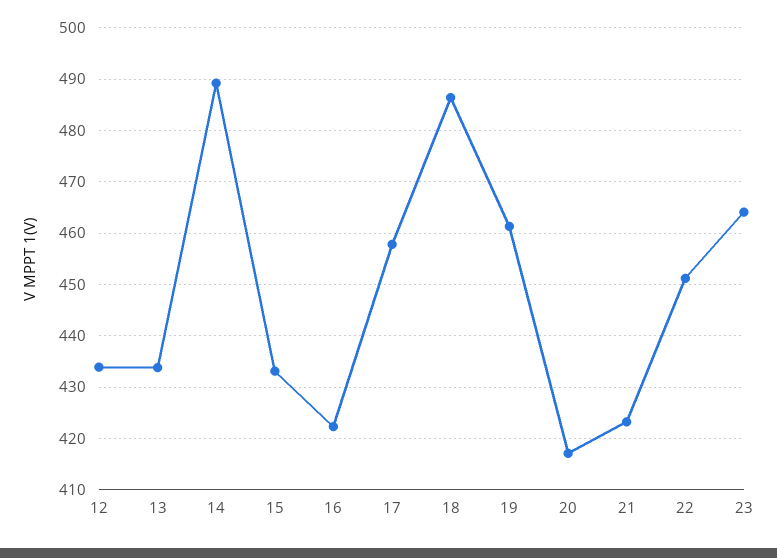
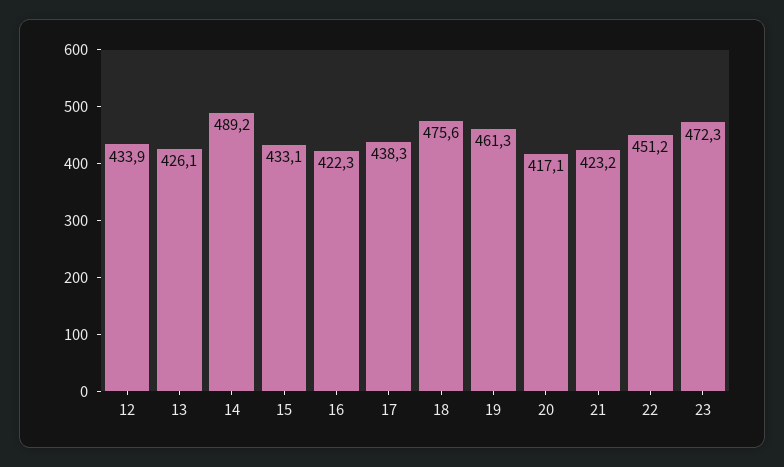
13: 434 -> 426.1
17: 458 -> 438.3
18: 486 -> 475.6
23: 464 -> 472.3

